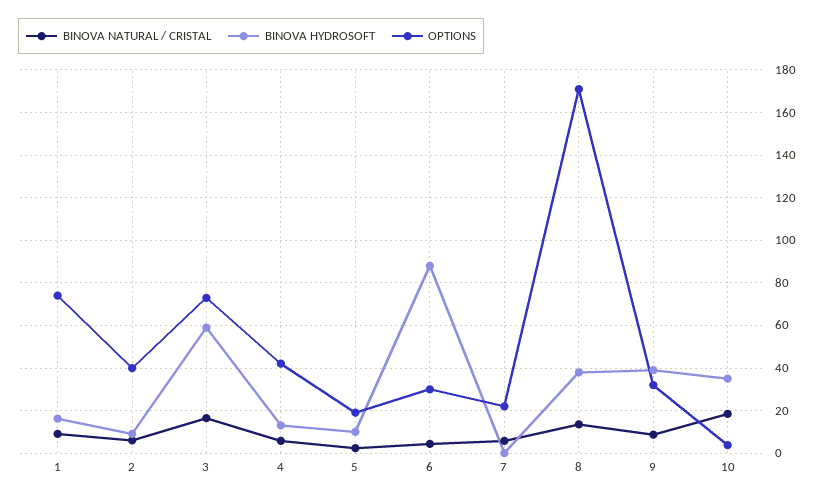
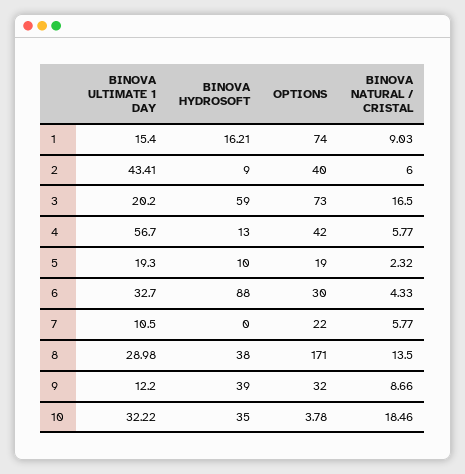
BINOVA ULTIMATE 1 DAY, 1: none -> 15.4
BINOVA ULTIMATE 1 DAY, 2: none -> 43.41
BINOVA ULTIMATE 1 DAY, 3: none -> 20.2
BINOVA ULTIMATE 1 DAY, 4: none -> 56.7
BINOVA ULTIMATE 1 DAY, 5: none -> 19.3
BINOVA ULTIMATE 1 DAY, 6: none -> 32.7
BINOVA ULTIMATE 1 DAY, 7: none -> 10.5
BINOVA ULTIMATE 1 DAY, 8: none -> 28.98
BINOVA ULTIMATE 1 DAY, 9: none -> 12.2
BINOVA ULTIMATE 1 DAY, 10: none -> 32.22

